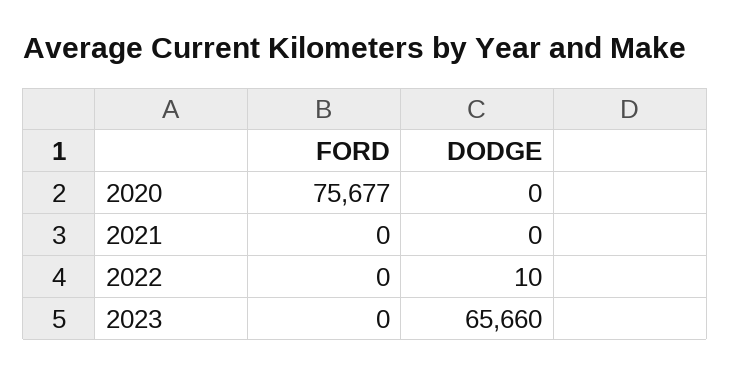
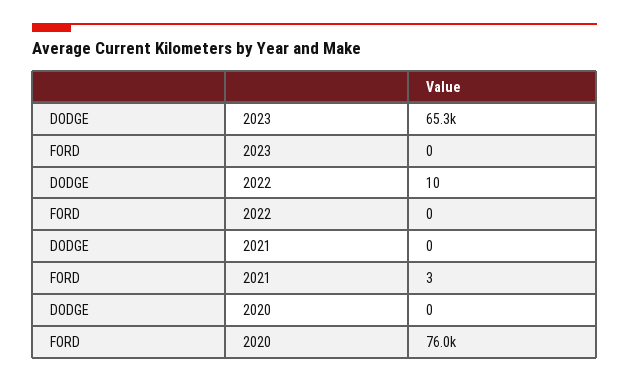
FORD, 2020: 75677 -> 76000
FORD, 2021: 0 -> 3
DODGE, 2023: 65660 -> 65300

